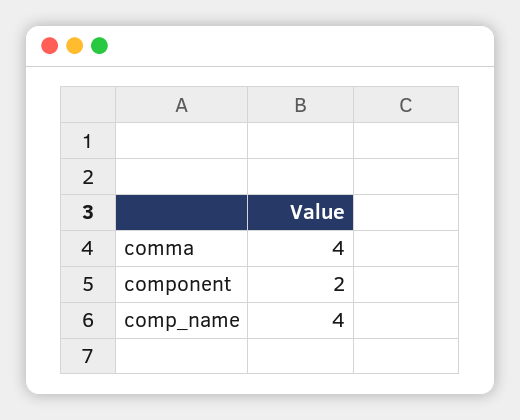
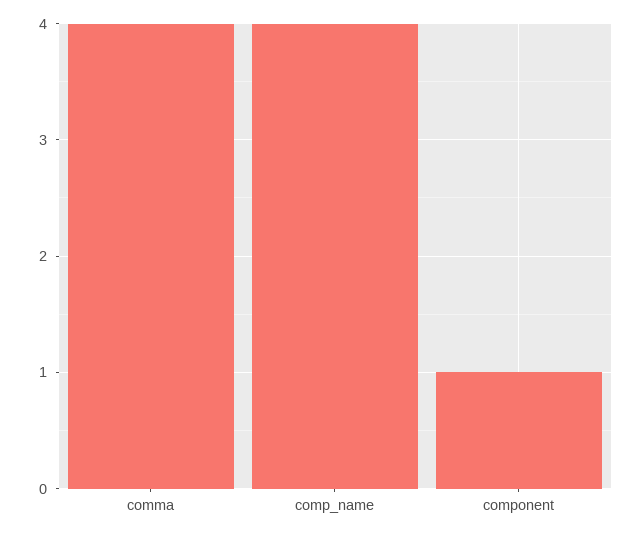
component: 2 -> 1

